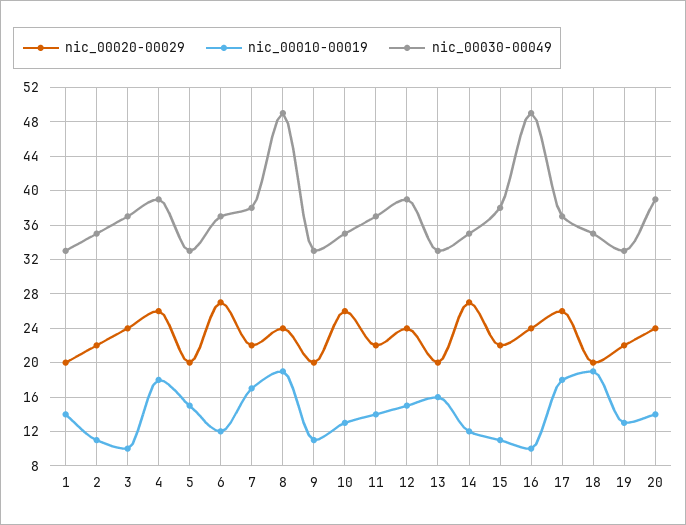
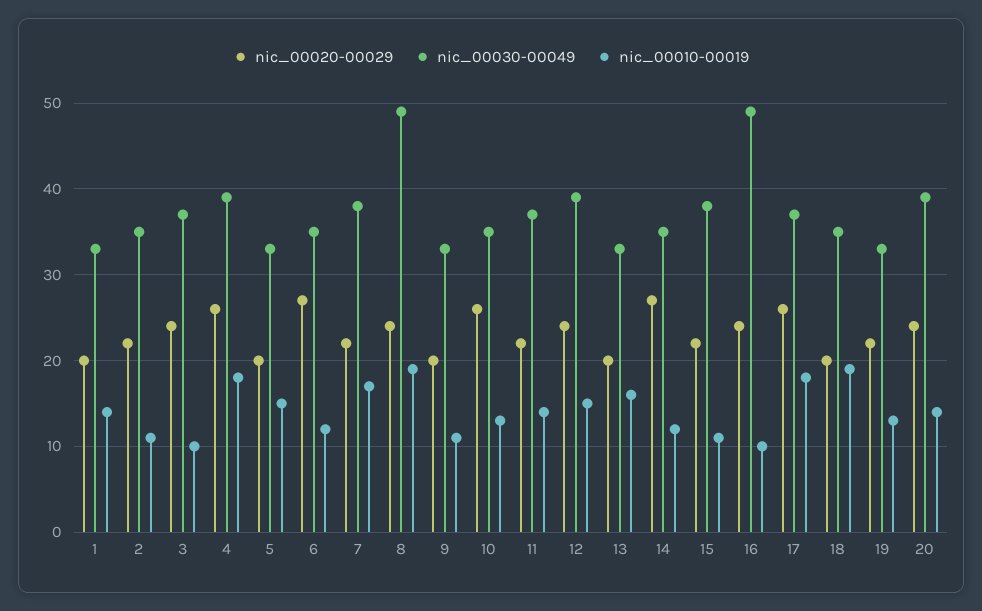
nic_00030-00049, 6: 37 -> 35

